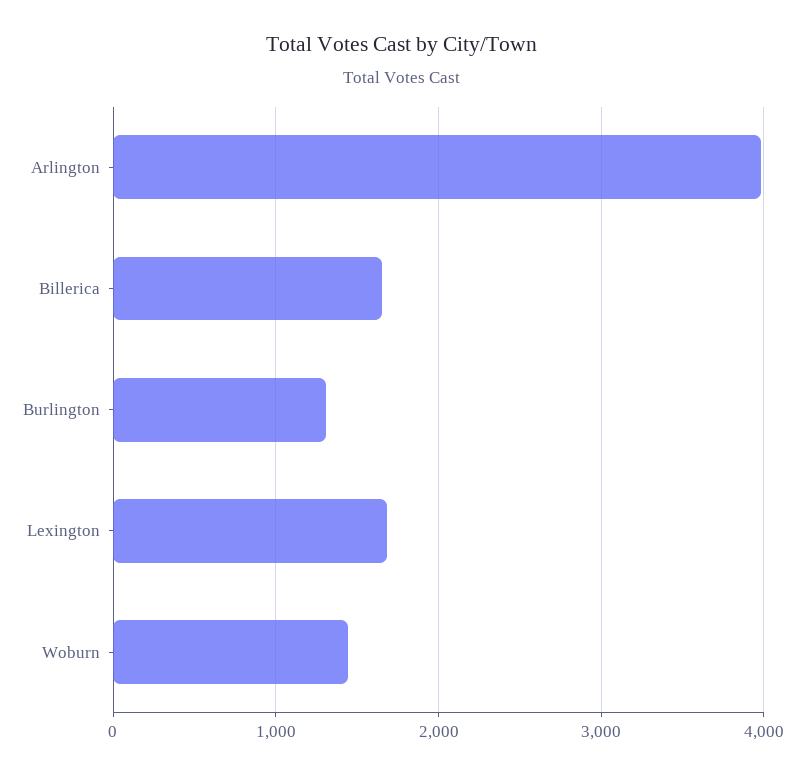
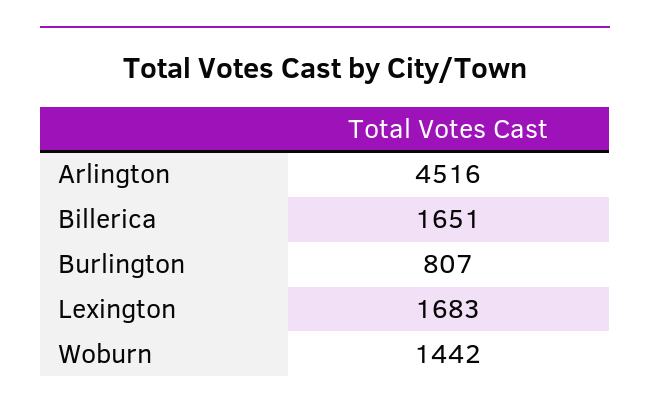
Arlington: 4000 -> 4516
Burlington: 1300 -> 807

